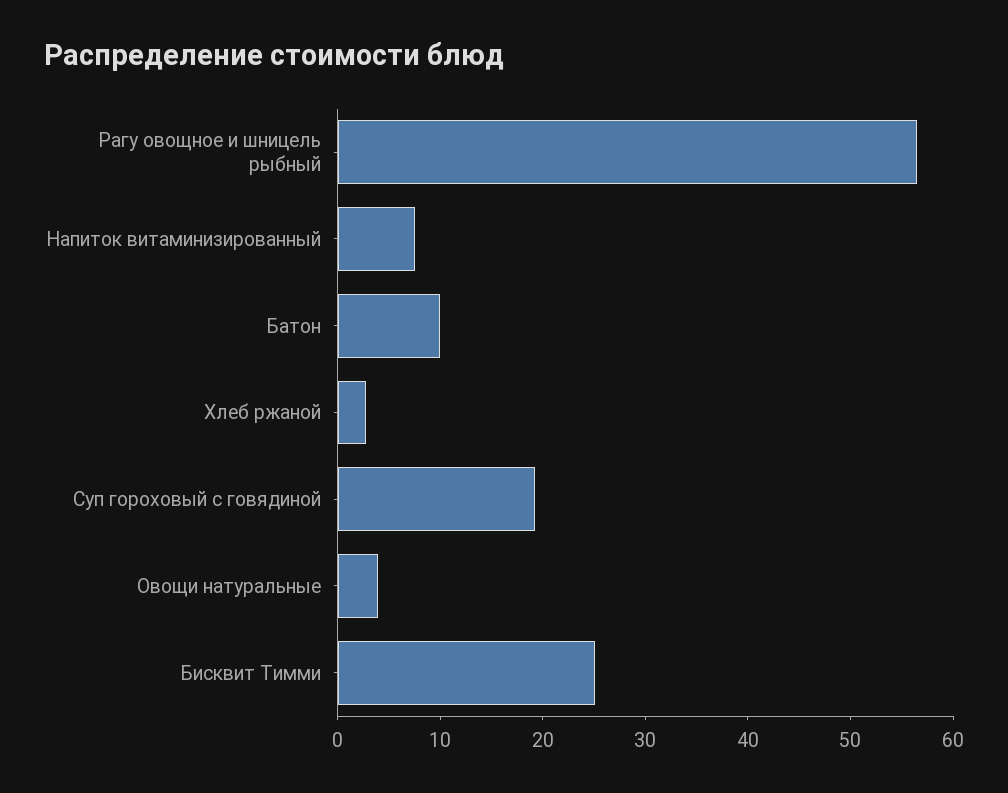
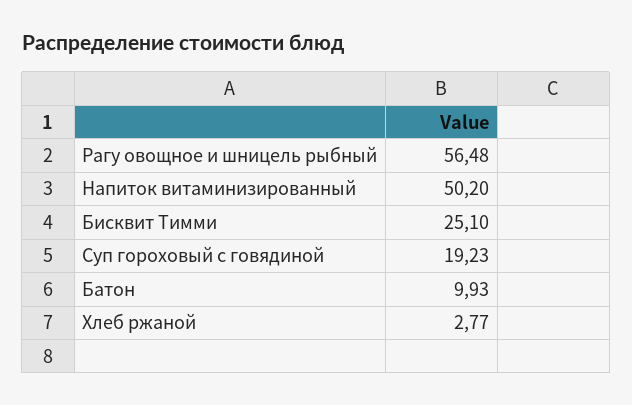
Напиток витаминизированный: 8 -> 50.2
Овощи натуральные: 4 -> none

